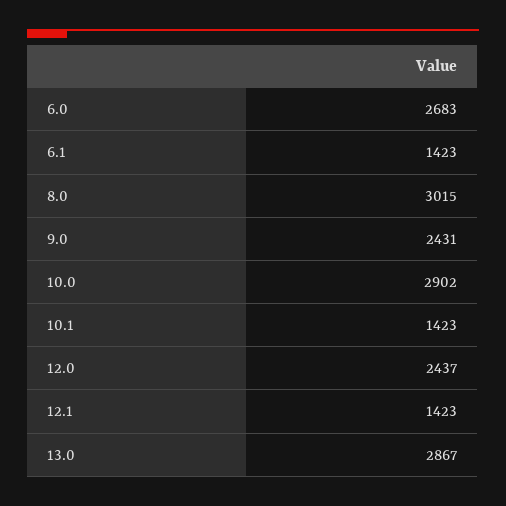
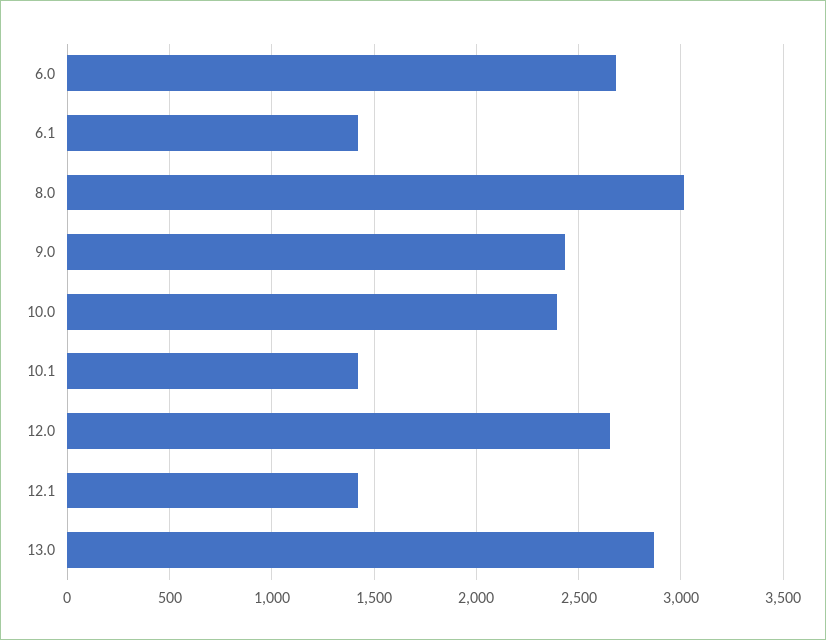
10.0: 2902 -> 2400
12.0: 2437 -> 2650

